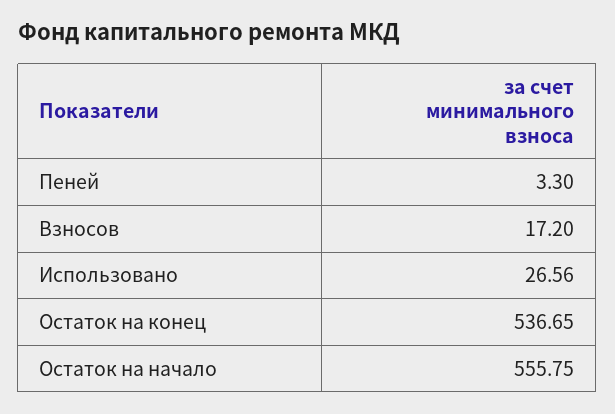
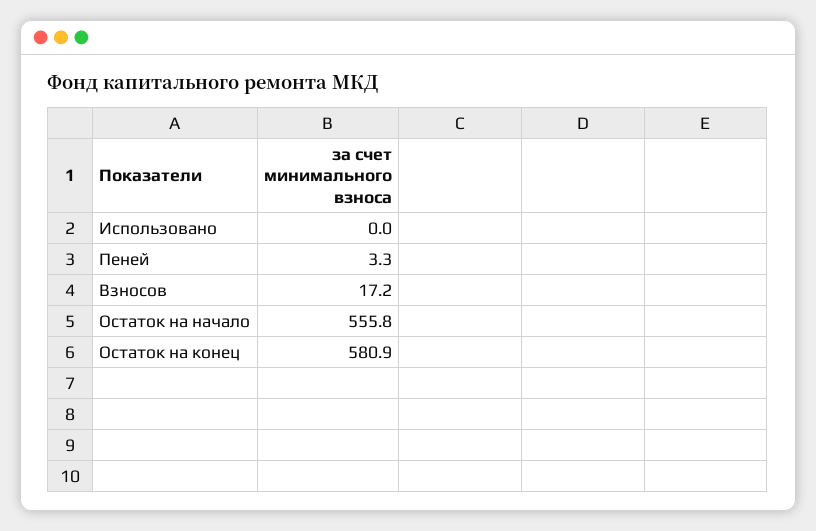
Использовано: 26.56 -> 0
Остаток на конец: 536.65 -> 580.9

